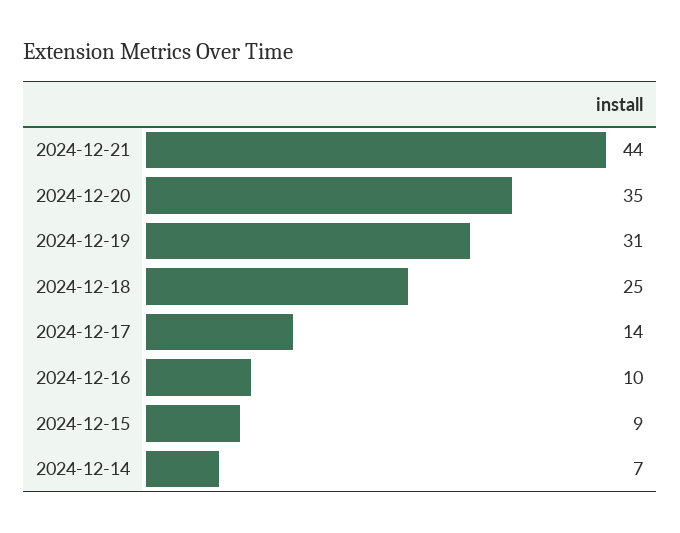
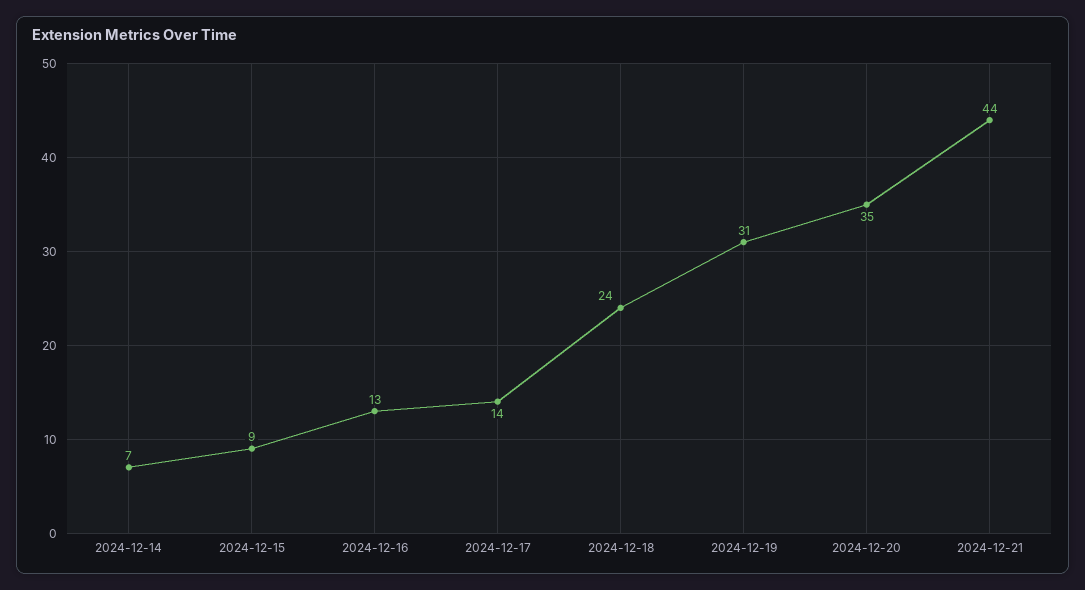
2024-12-18: 25 -> 24
2024-12-16: 10 -> 13

